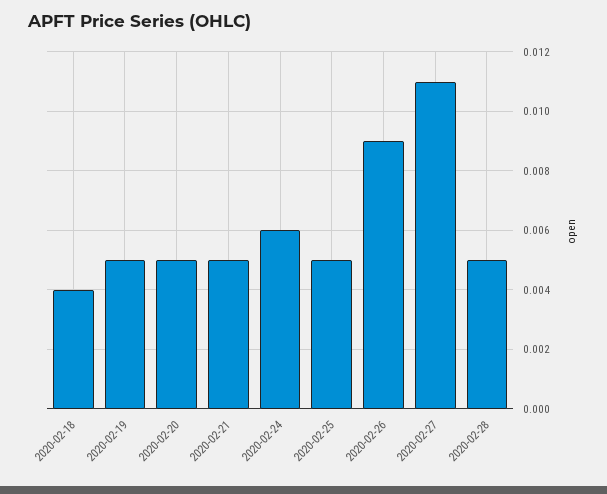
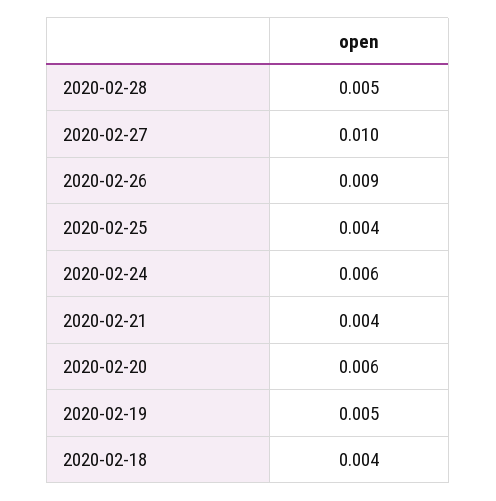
2020-02-20: 0.005 -> 0.006
2020-02-21: 0.005 -> 0.004
2020-02-25: 0.005 -> 0.004
2020-02-27: 0.011 -> 0.01

